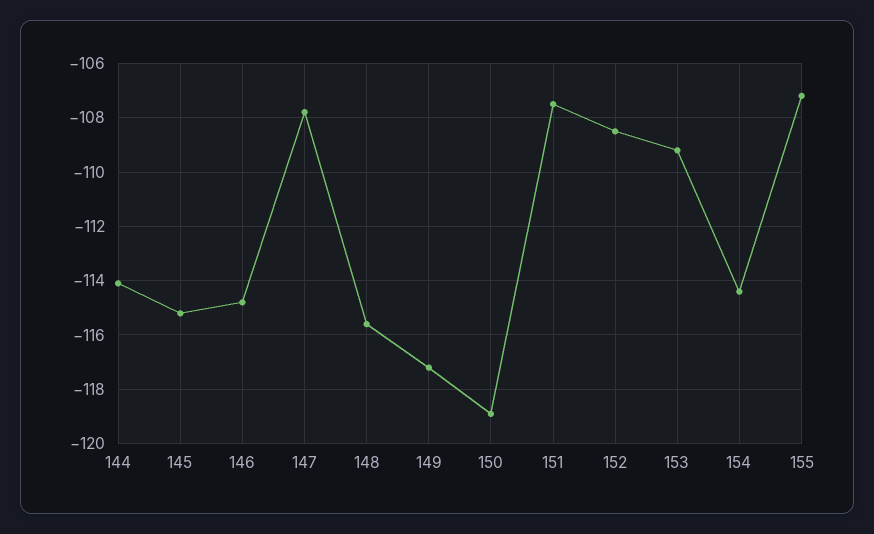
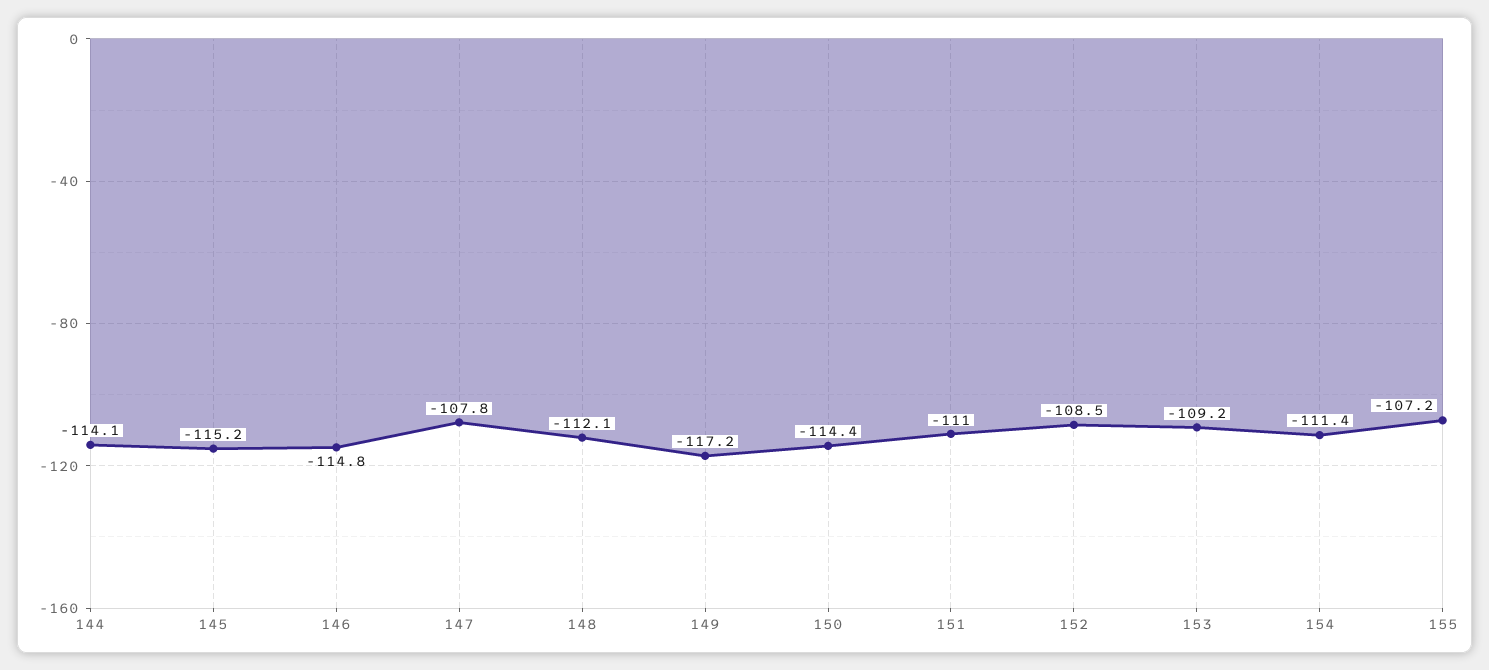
148: -115.5 -> -112.1
150: -119 -> -114.4
151: -107.5 -> -111
154: -114.5 -> -111.4

